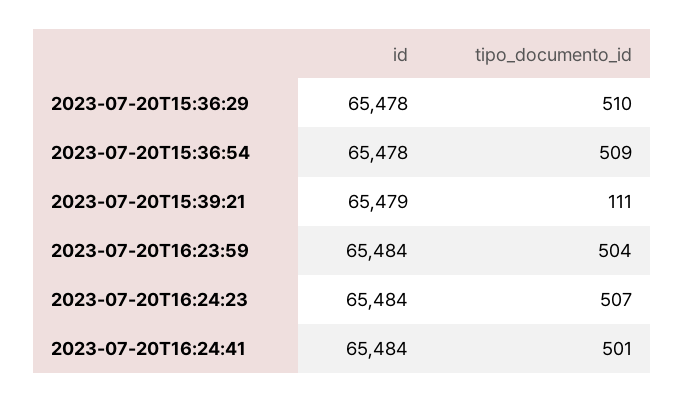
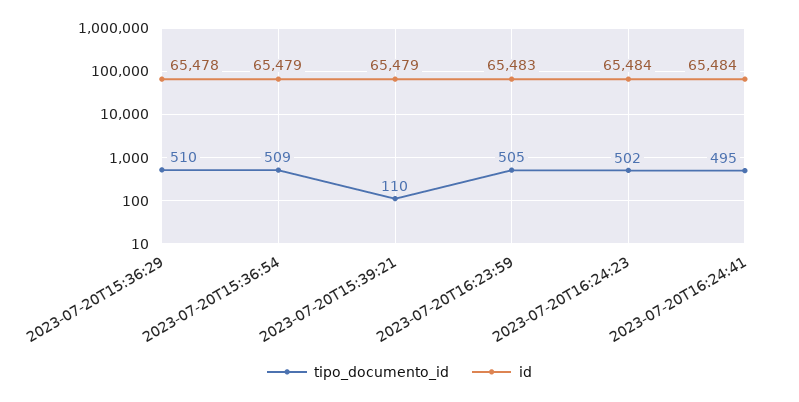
id, 2023-07-20T15:36:54: 65478 -> 65479
tipo_documento_id, 2023-07-20T15:39:21: 111 -> 110
id, 2023-07-20T16:23:59: 65484 -> 65483
tipo_documento_id, 2023-07-20T16:23:59: 504 -> 505
tipo_documento_id, 2023-07-20T16:24:23: 507 -> 502
tipo_documento_id, 2023-07-20T16:24:41: 501 -> 495

